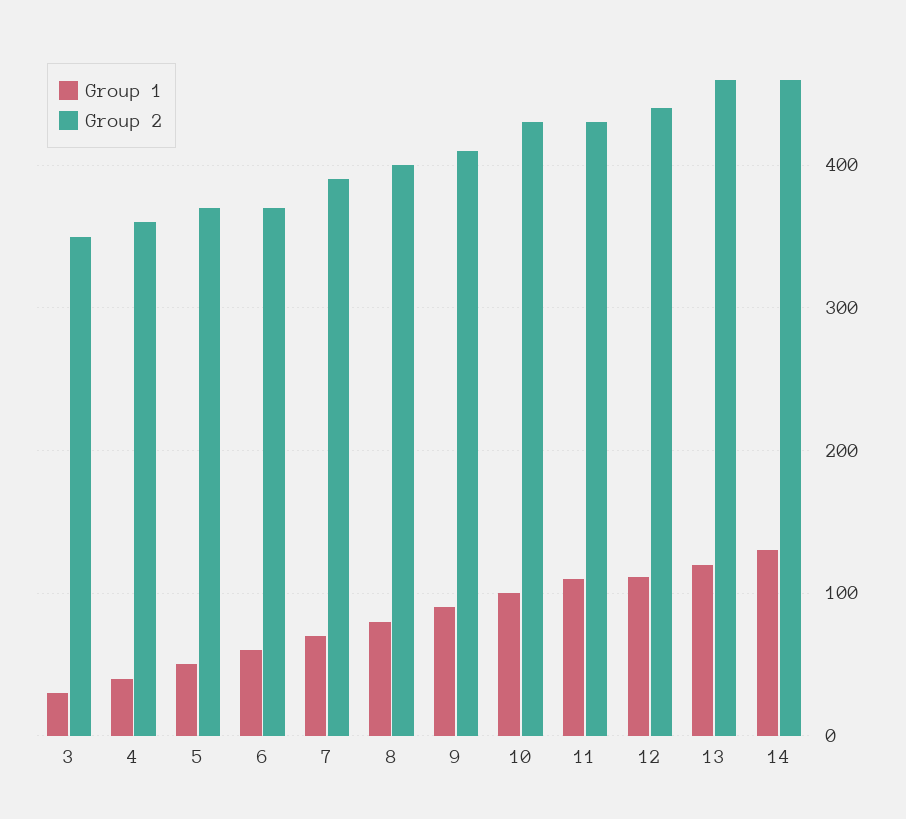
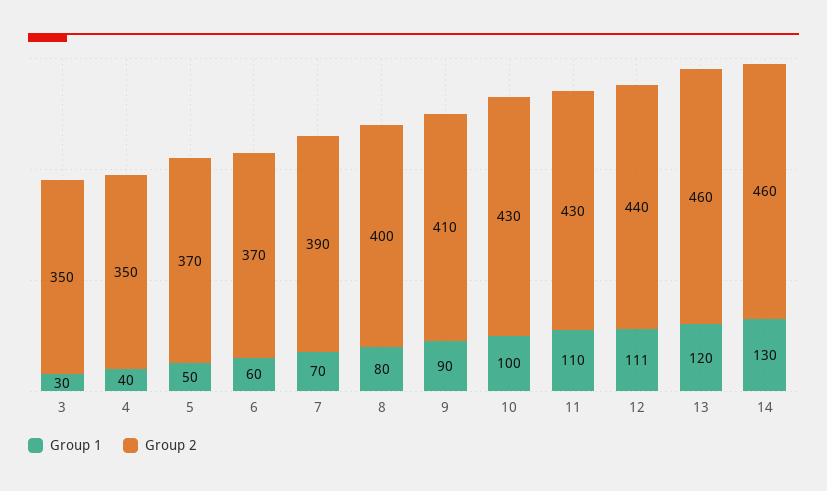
Group 2, 4: 360 -> 350

